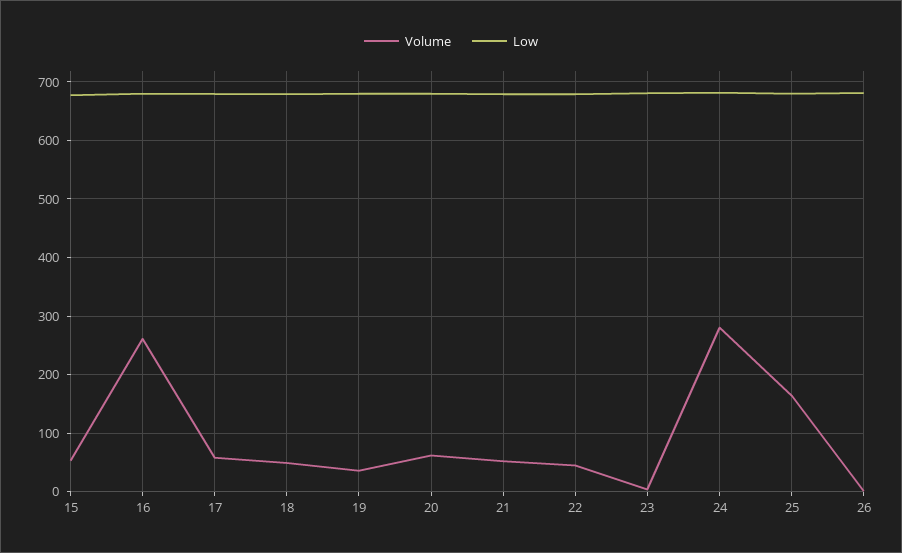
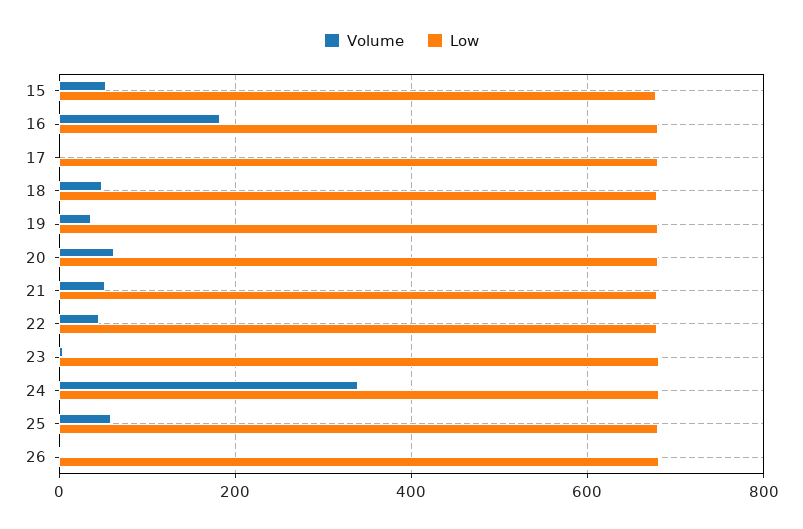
Volume, 16: 260 -> 180
Volume, 17: 60 -> 0
Volume, 24: 280 -> 340
Volume, 25: 160 -> 60

